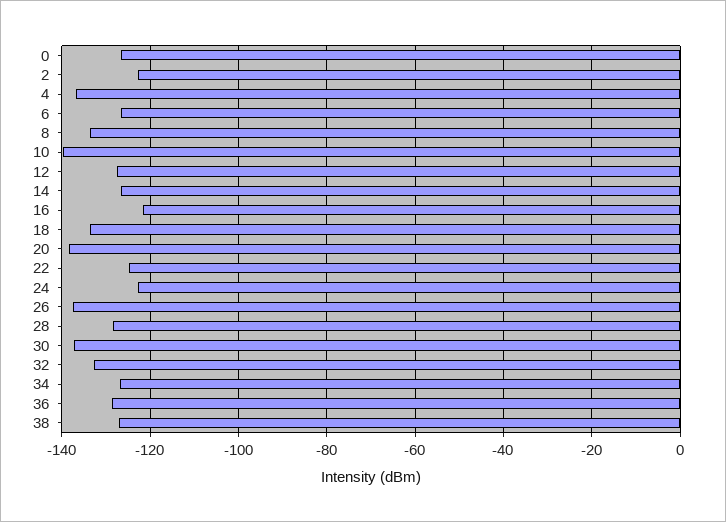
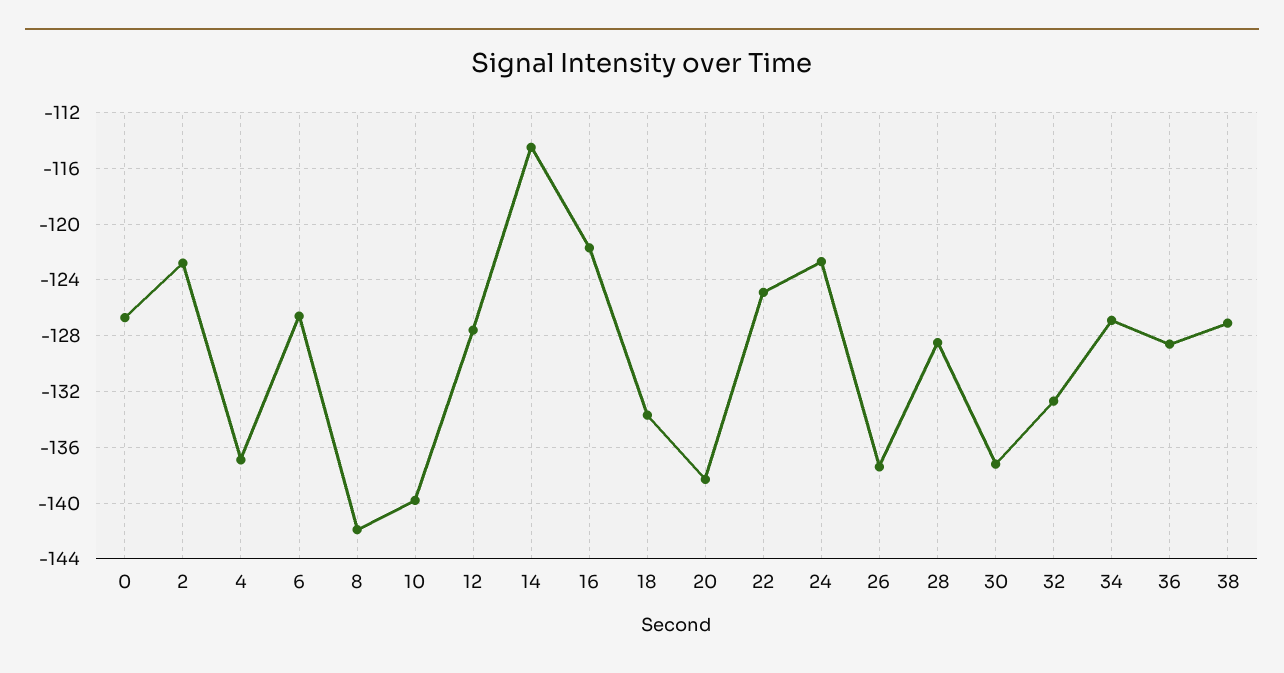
8: -134 -> -142
14: -126 -> -114.5

